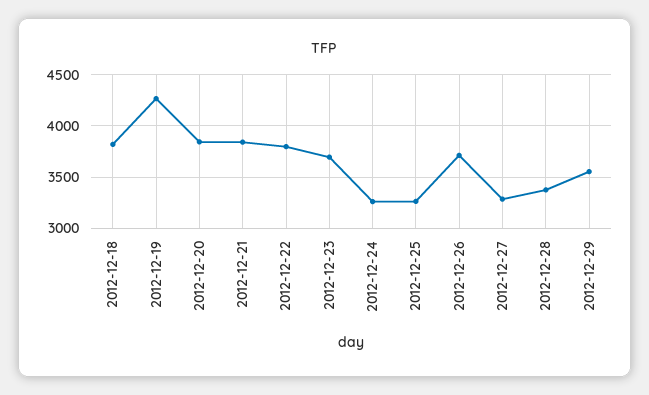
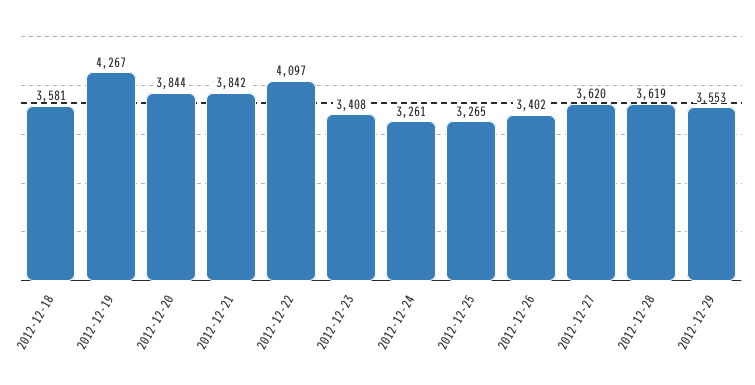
2012-12-18: 3800 -> 3581
2012-12-22: 3800 -> 4097
2012-12-23: 3700 -> 3408
2012-12-26: 3700 -> 3402
2012-12-27: 3300 -> 3620
2012-12-28: 3400 -> 3619

